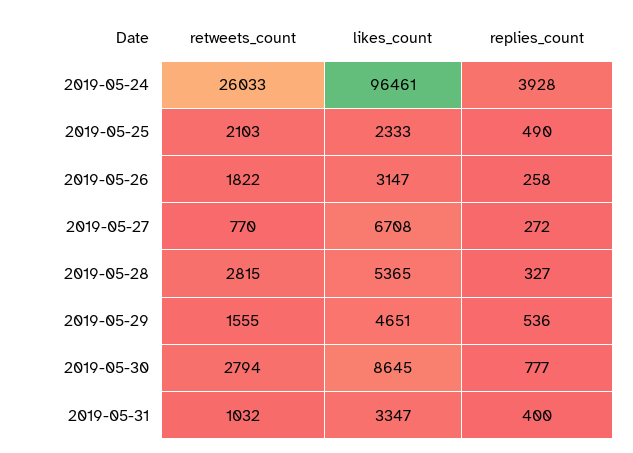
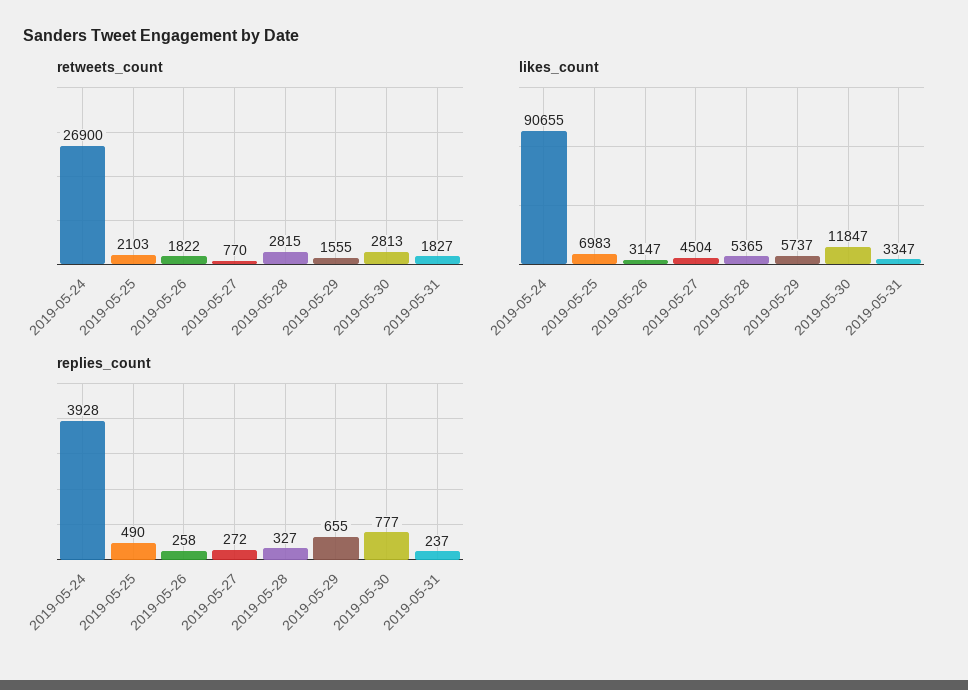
retweets_count, 2019-05-24: 26033 -> 26900
likes_count, 2019-05-24: 96461 -> 90655
likes_count, 2019-05-25: 2333 -> 6983
likes_count, 2019-05-27: 6708 -> 4504
likes_count, 2019-05-29: 4651 -> 5737
replies_count, 2019-05-29: 536 -> 655
retweets_count, 2019-05-30: 2794 -> 2813
likes_count, 2019-05-30: 8645 -> 11847
retweets_count, 2019-05-31: 1032 -> 1827
replies_count, 2019-05-31: 400 -> 237

